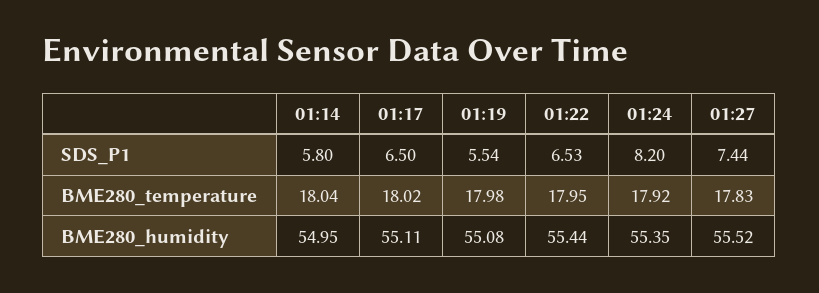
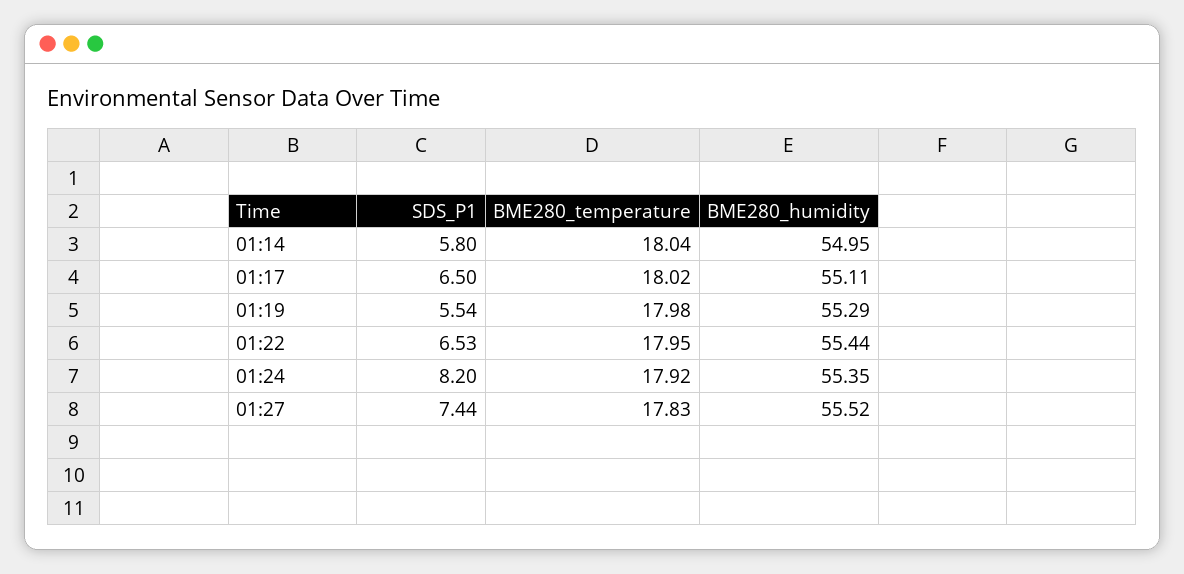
01:19, BME280_humidity: 55.08 -> 55.29

